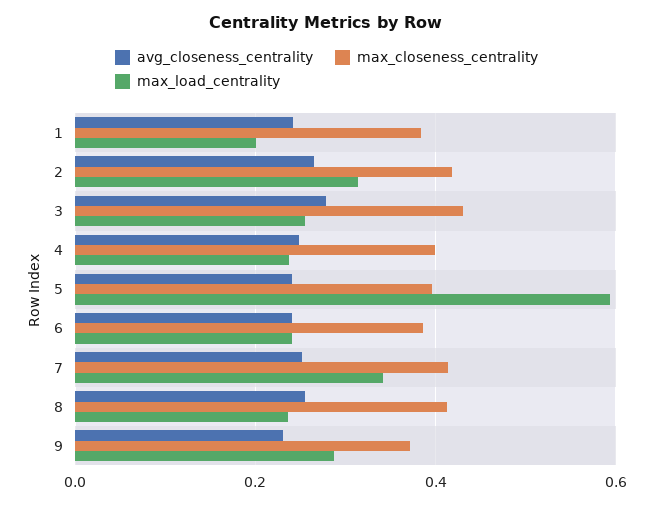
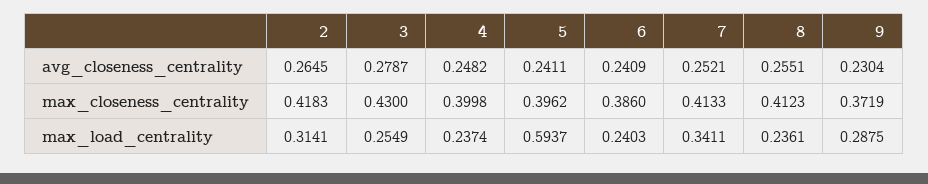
avg_closeness_centrality, 1: 0.24 -> none
max_closeness_centrality, 1: 0.38 -> none
max_load_centrality, 1: 0.2 -> none

